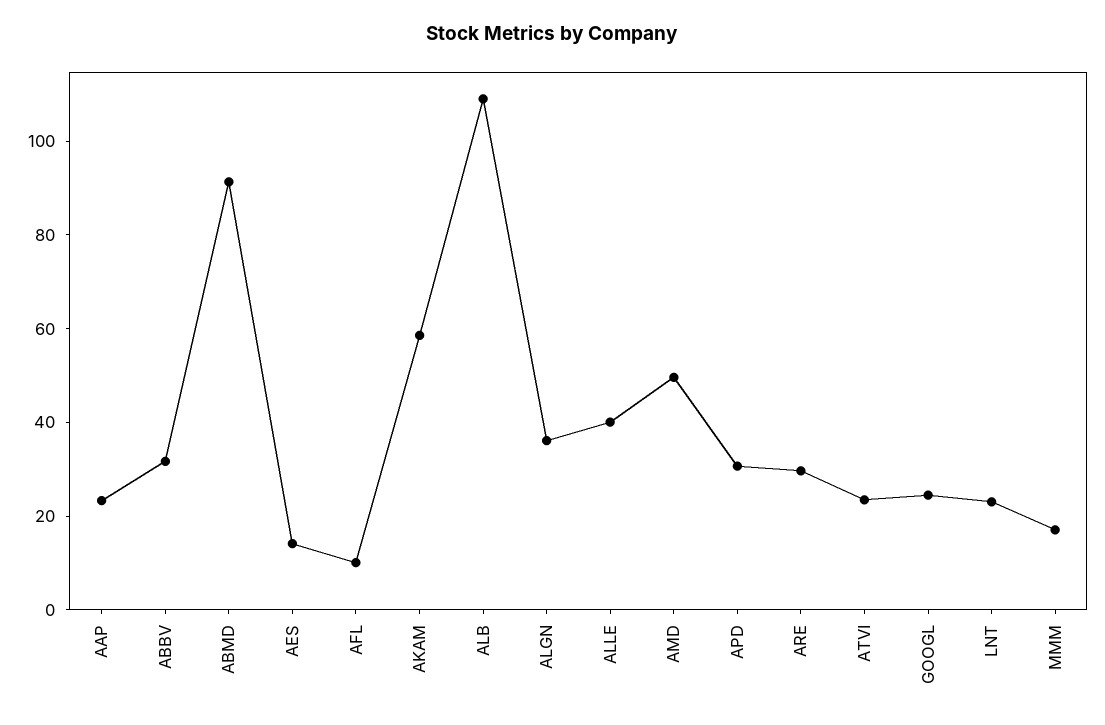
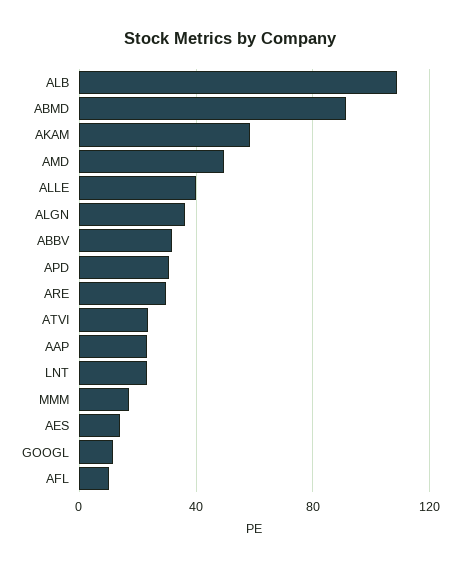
GOOGL: 25 -> 10

